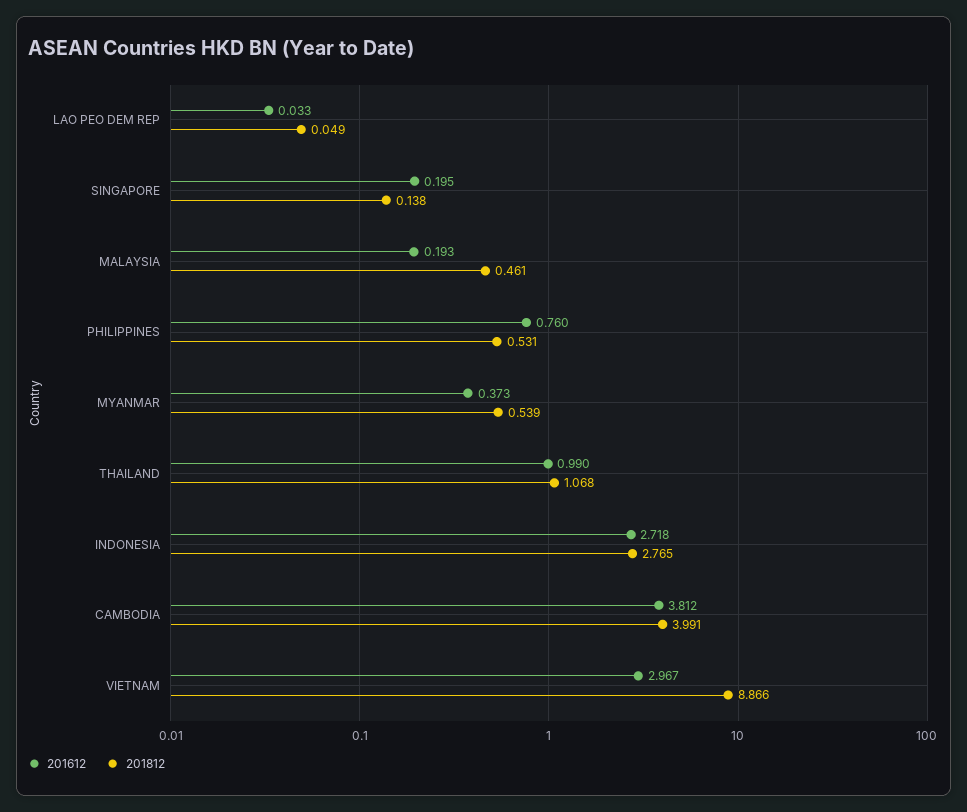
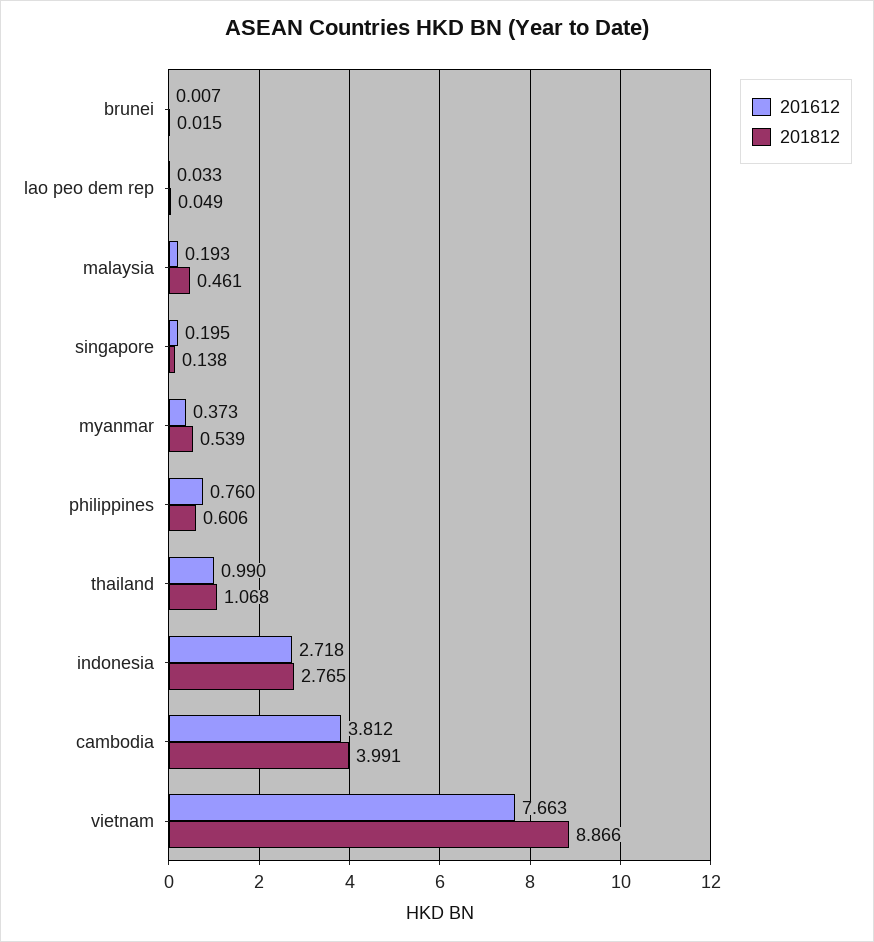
201812, PHILIPPINES: 0.531 -> 0.606
201612, VIETNAM: 2.967 -> 7.663
201612, brunei: none -> 0.007
201812, brunei: none -> 0.015

